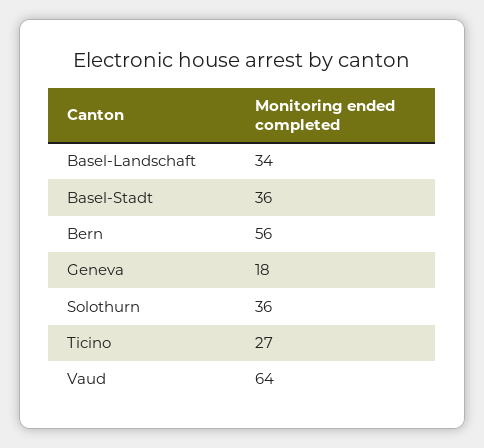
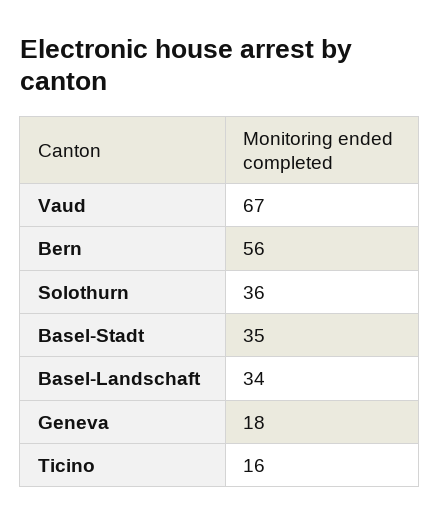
Basel-Stadt: 36 -> 35
Ticino: 27 -> 16
Vaud: 64 -> 67

